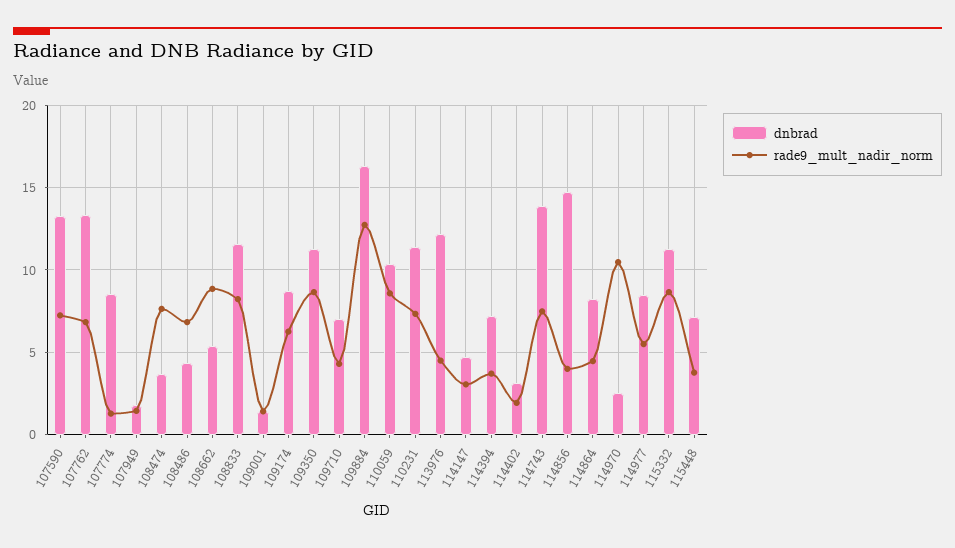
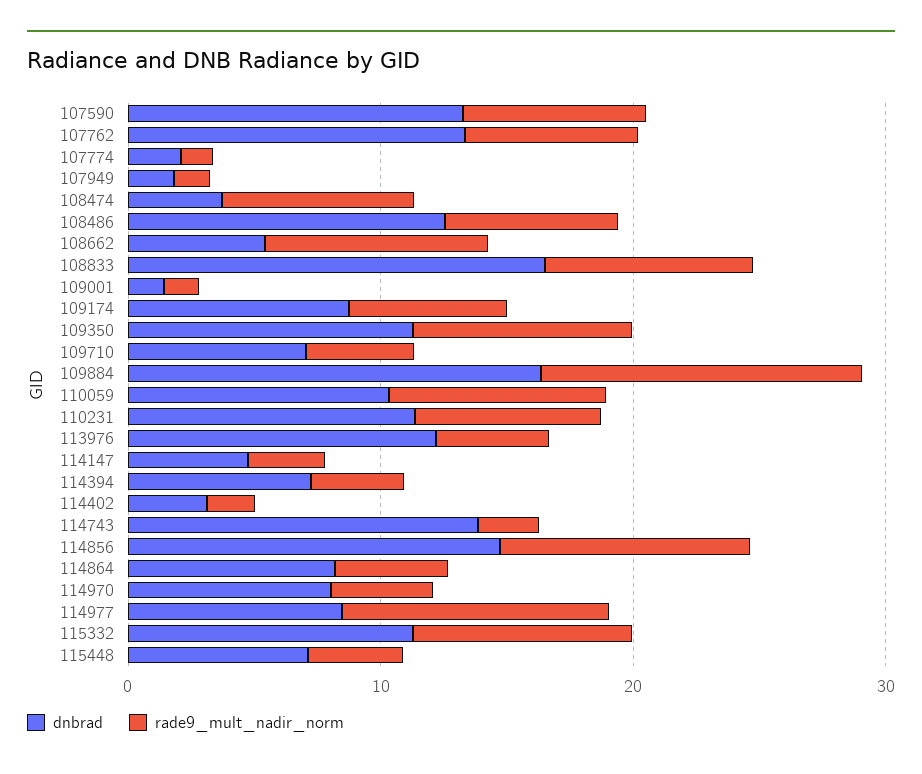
dnbrad, 107774: 8.5 -> 2
dnbrad, 108486: 4.5 -> 12
dnbrad, 108833: 11.5 -> 16
rade9_mult_nadir_norm, 114743: 7.5 -> 2
rade9_mult_nadir_norm, 114856: 4 -> 10
dnbrad, 114970: 2.5 -> 8
rade9_mult_nadir_norm, 114970: 10.5 -> 4
rade9_mult_nadir_norm, 114977: 5.5 -> 10

